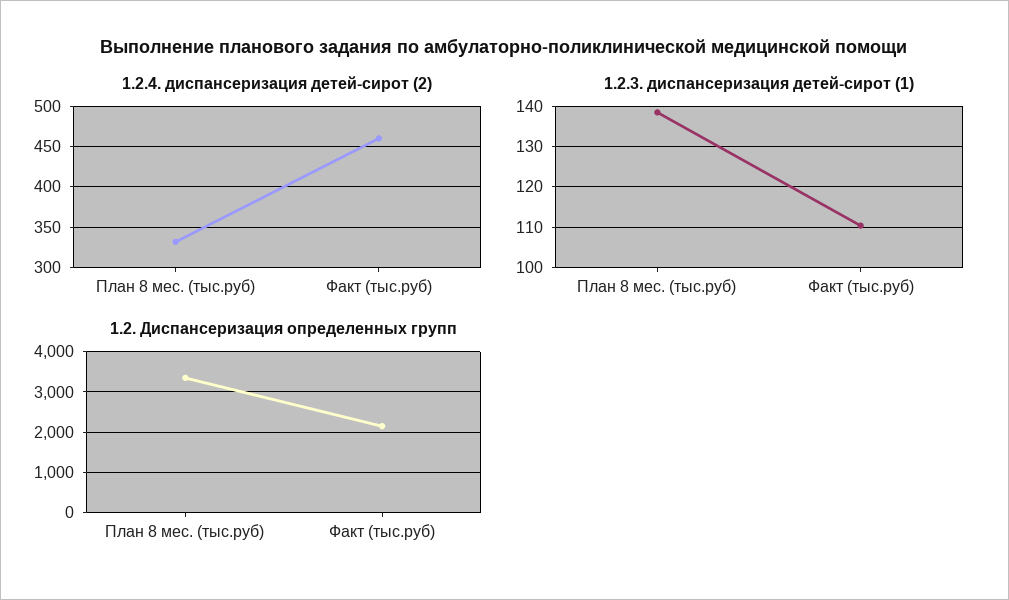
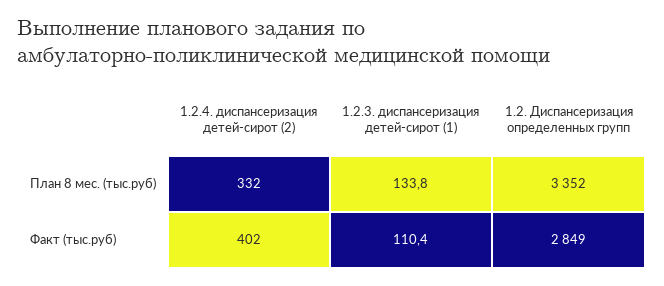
1.2.4. диспансеризация детей-сирот (2), Факт (тыс.руб): 460 -> 402
1.2.3. диспансеризация детей-сирот (1), План 8 мес. (тыс.руб): 138 -> 133.8
1.2. Диспансеризация определенных групп, Факт (тыс.руб): 2200 -> 2849

